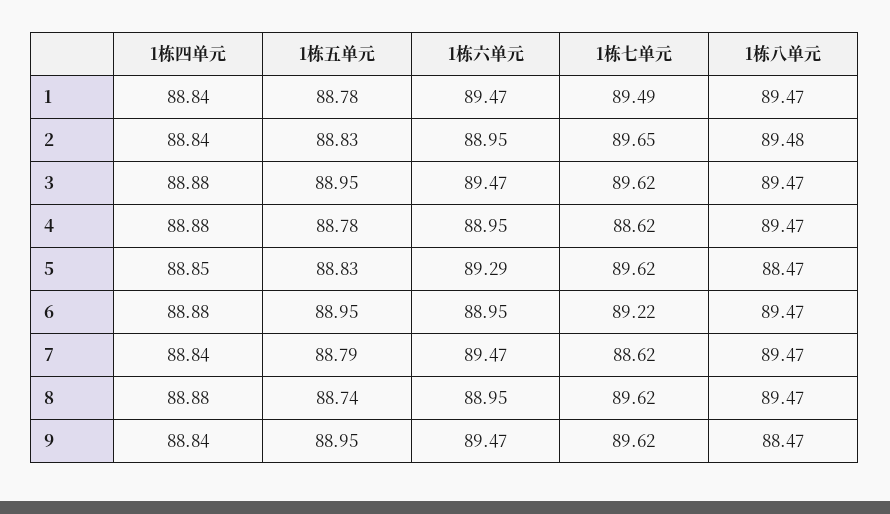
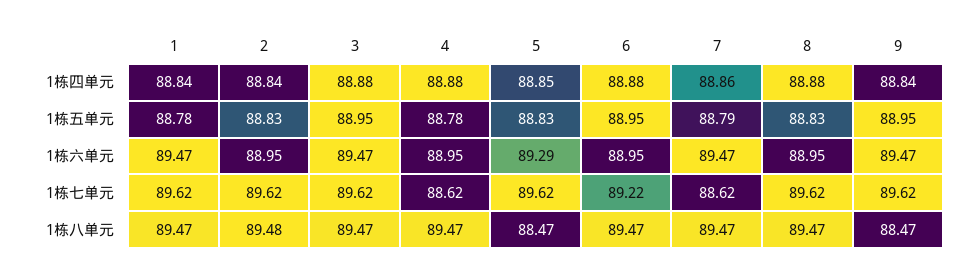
1栋七单元, 1: 89.49 -> 89.62
1栋七单元, 2: 89.65 -> 89.62
1栋四单元, 7: 88.84 -> 88.86
1栋五单元, 8: 88.74 -> 88.83

